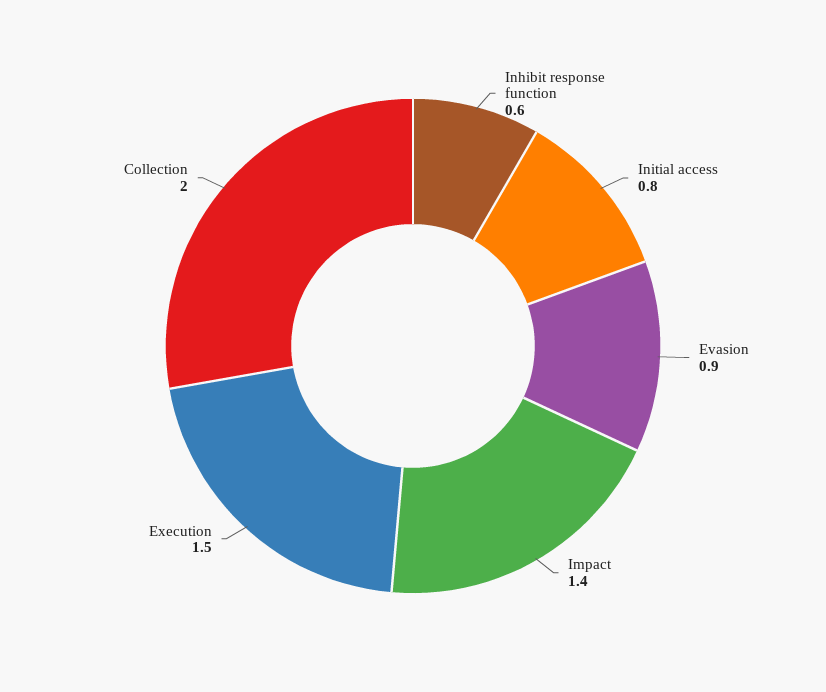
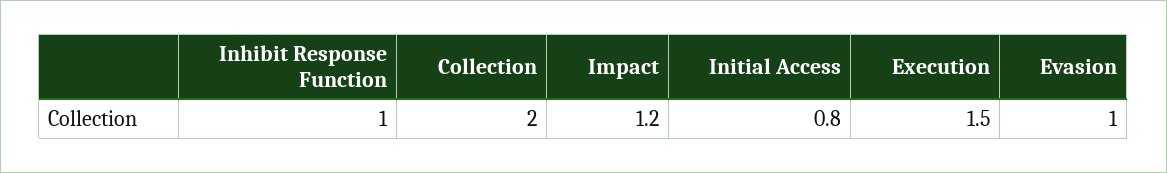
Inhibit response function: 0.6 -> 1
Evasion: 0.9 -> 1
Impact: 1.4 -> 1.2

